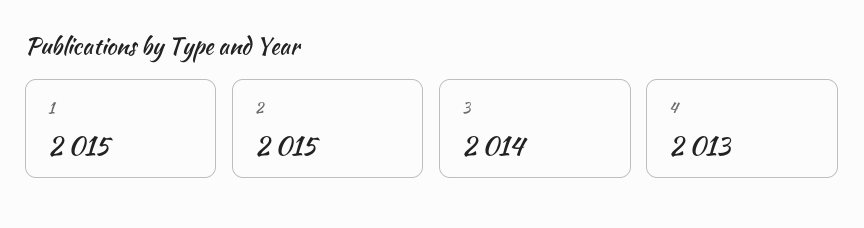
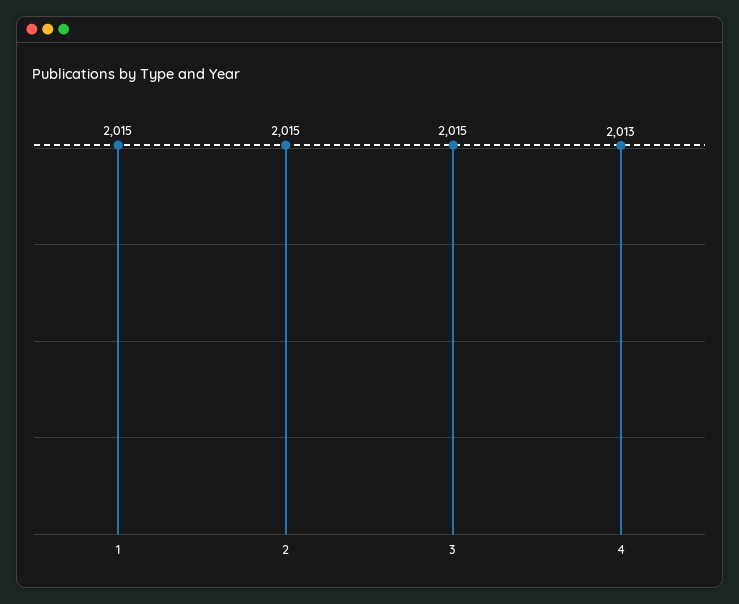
3: 2014 -> 2015

